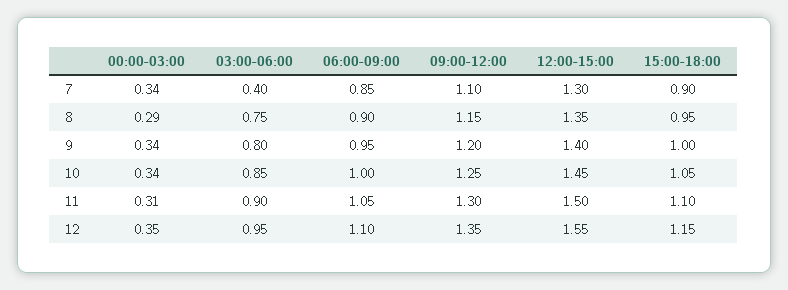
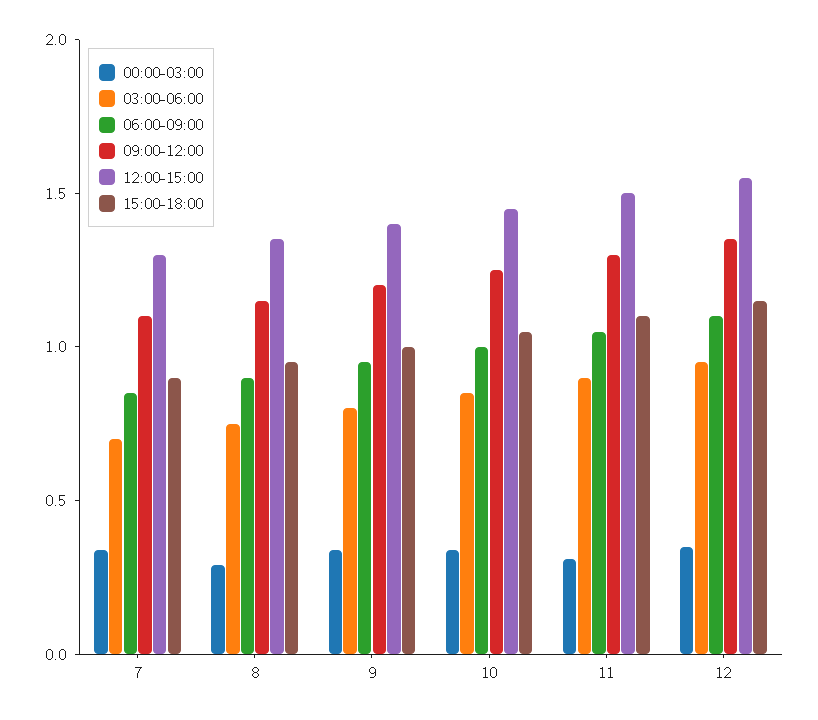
03:00-06:00, 7: 0.4 -> 0.7

